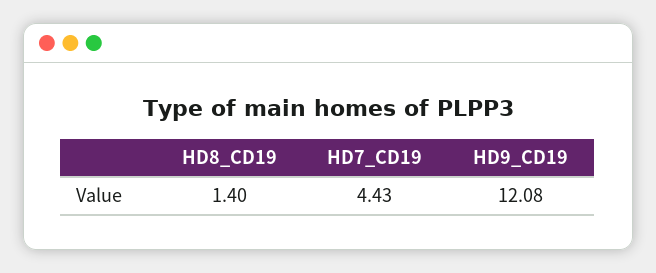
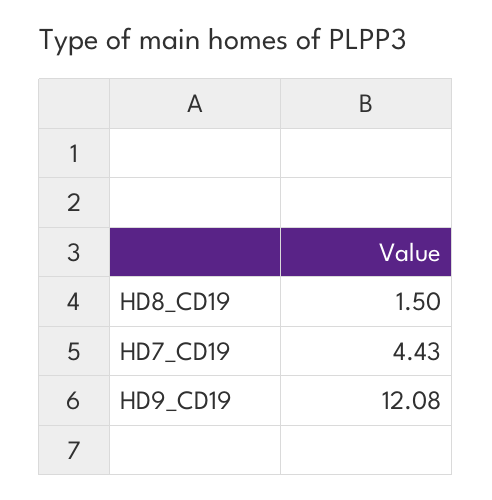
HD8_CD19: 1.4 -> 1.5

